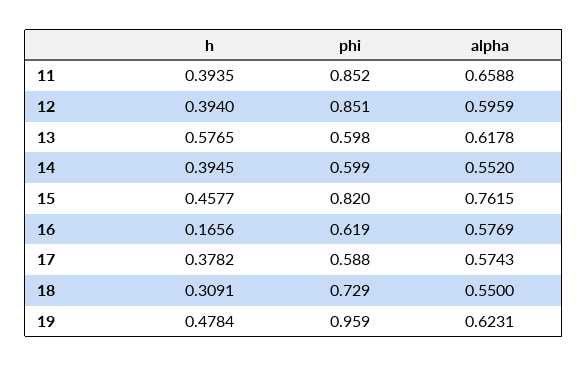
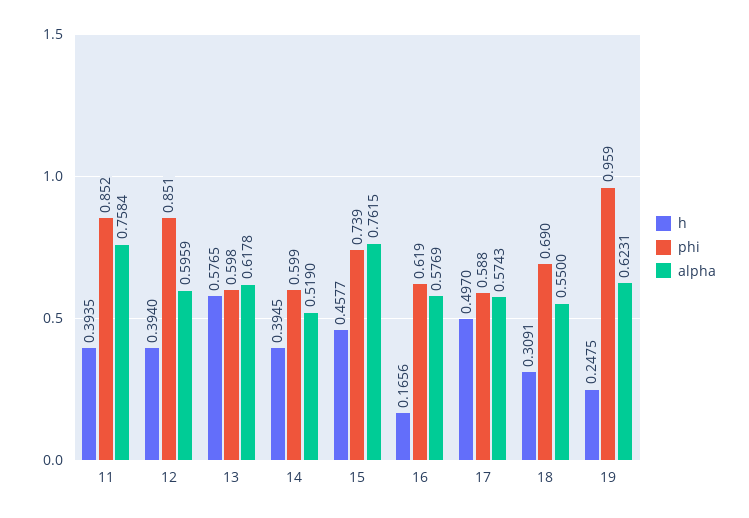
alpha, 11: 0.6588 -> 0.7584
alpha, 14: 0.552 -> 0.519
phi, 15: 0.82 -> 0.739
h, 17: 0.3782 -> 0.497
phi, 18: 0.729 -> 0.69
h, 19: 0.4784 -> 0.2475

